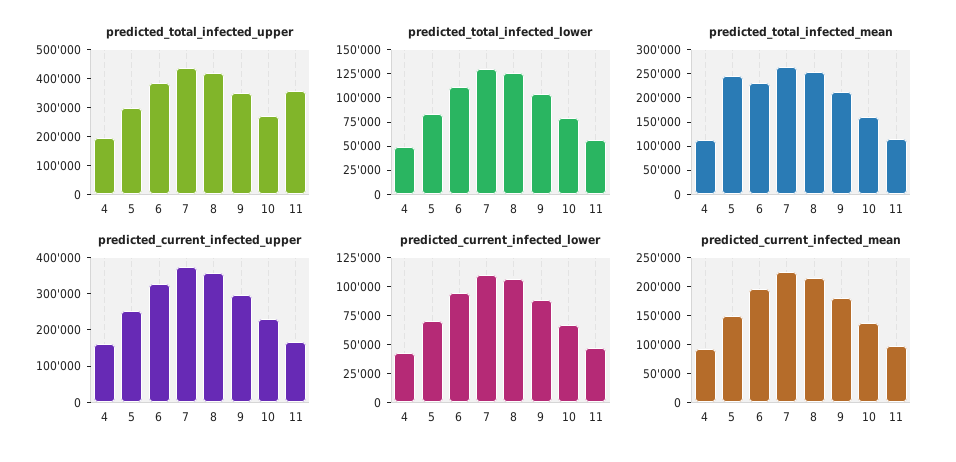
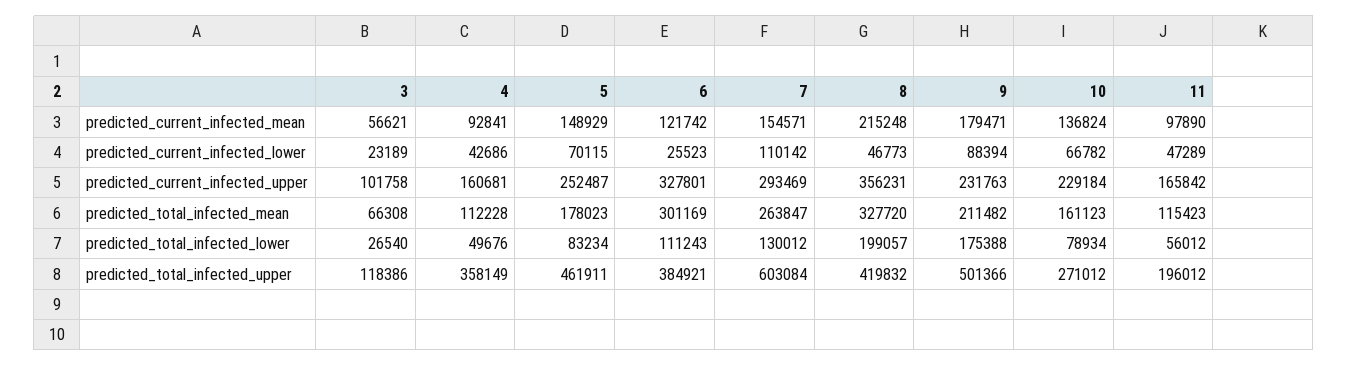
predicted_total_infected_upper, 4: 200000 -> 358149
predicted_total_infected_upper, 5: 300000 -> 461911
predicted_total_infected_upper, 7: 450000 -> 603084
predicted_total_infected_upper, 9: 350000 -> 501366
predicted_total_infected_upper, 11: 350000 -> 196012
predicted_total_infected_lower, 8: 125000 -> 199057
predicted_total_infected_lower, 9: 100000 -> 175388
predicted_total_infected_mean, 5: 250000 -> 178023
predicted_total_infected_mean, 6: 225000 -> 301169
predicted_total_infected_mean, 8: 250000 -> 327720
predicted_current_infected_upper, 7: 375000 -> 293469
predicted_current_infected_upper, 9: 300000 -> 231763
predicted_current_infected_lower, 6: 100000 -> 25523
predicted_current_infected_lower, 8: 100000 -> 46773
predicted_current_infected_mean, 6: 200000 -> 121742
predicted_current_infected_mean, 7: 225000 -> 154571
predicted_current_infected_mean, 3: none -> 56621
predicted_current_infected_lower, 3: none -> 23189
predicted_current_infected_upper, 3: none -> 101758
predicted_total_infected_mean, 3: none -> 66308
predicted_total_infected_lower, 3: none -> 26540
predicted_total_infected_upper, 3: none -> 118386

